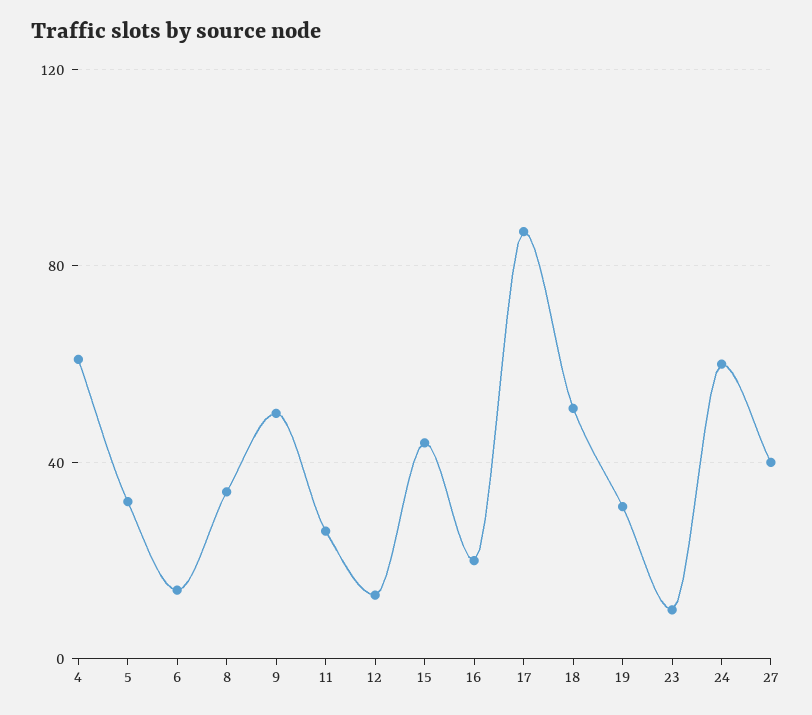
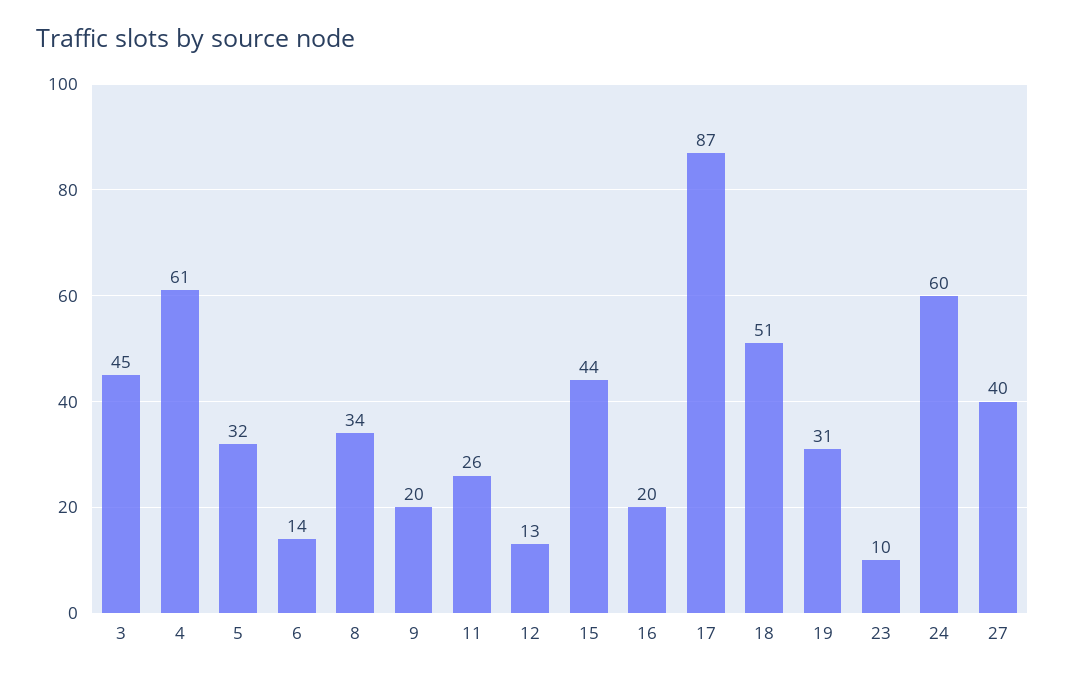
9: 50 -> 20
3: none -> 45

